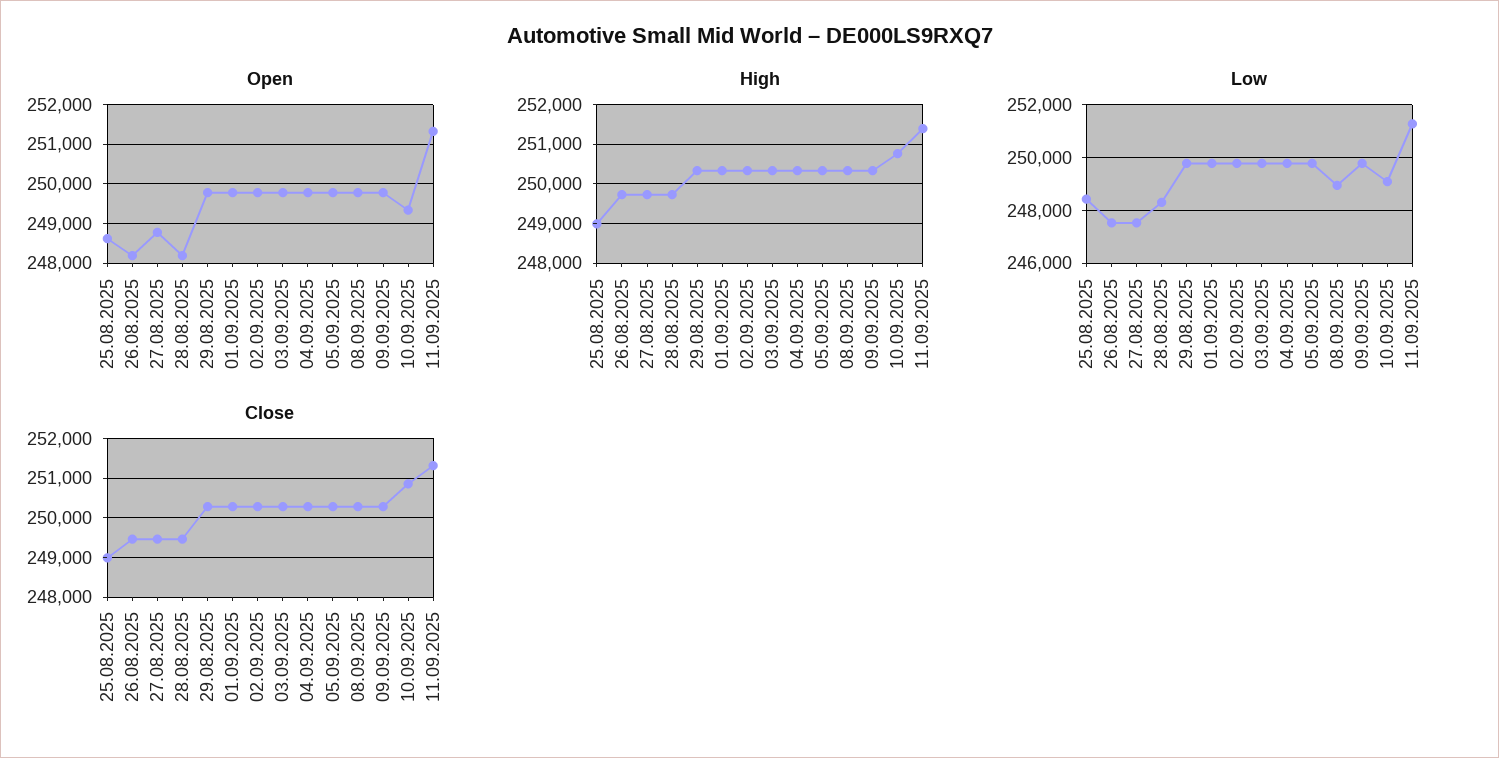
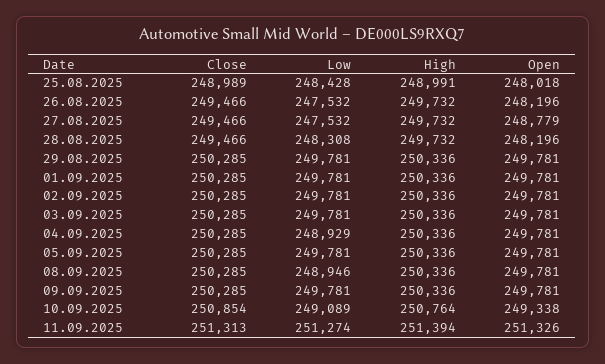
Open, 25.08.2025: 248600 -> 248018
Low, 04.09.2025: 249750 -> 248929

